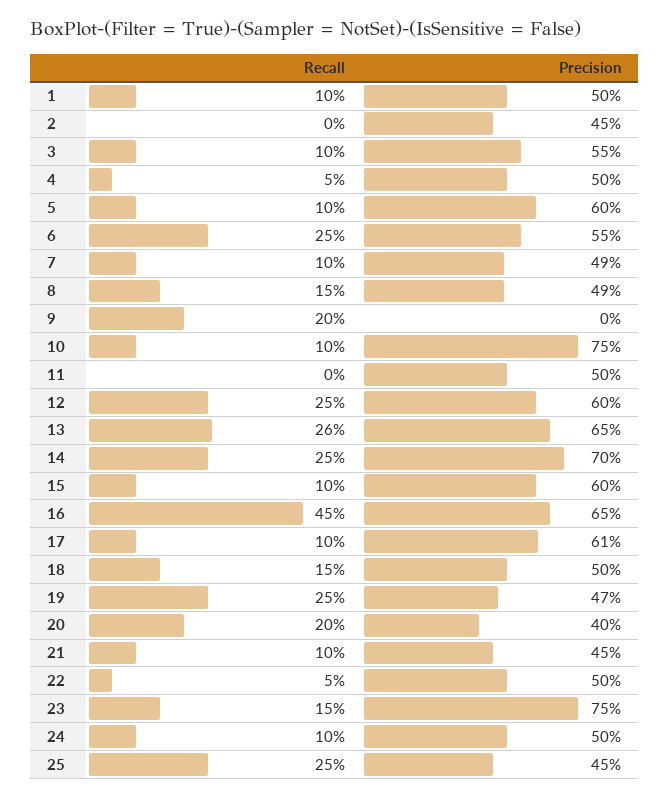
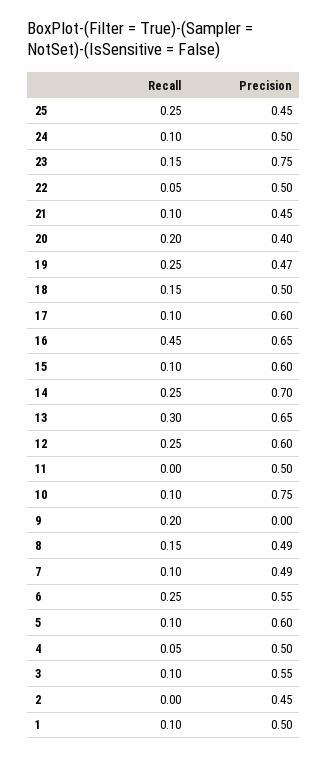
Recall, 13: 0.26 -> 0.3
Precision, 17: 0.61 -> 0.6

